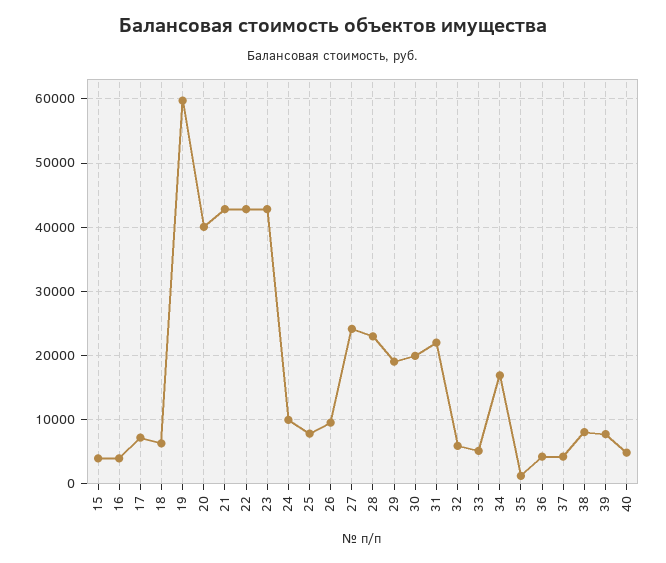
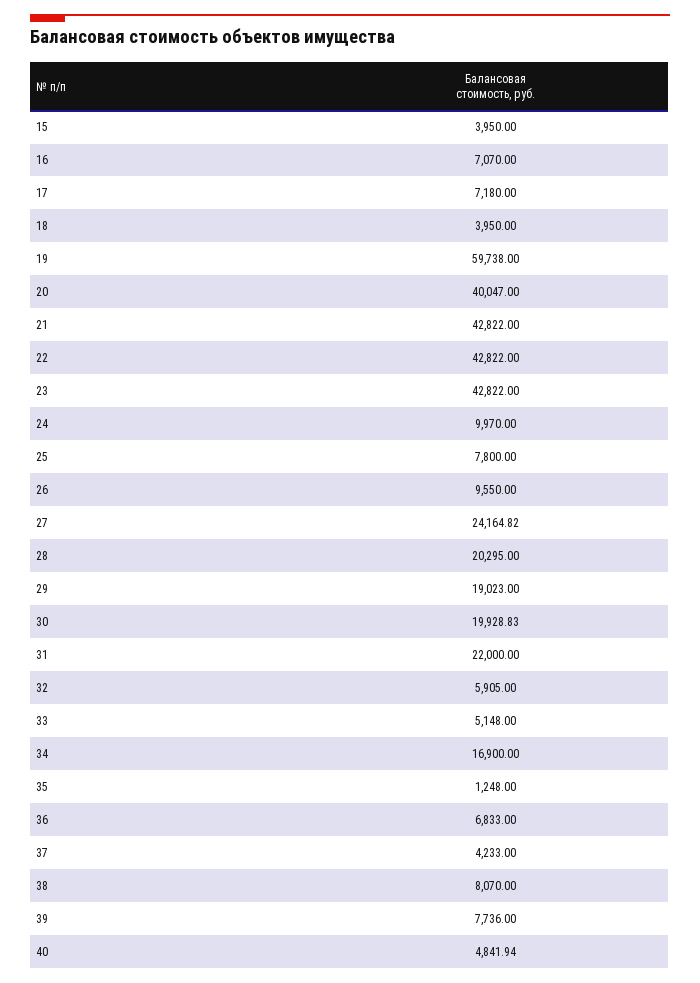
16: 4000 -> 7070
18: 6000 -> 3950
28: 23000 -> 20295
36: 4000 -> 6833

